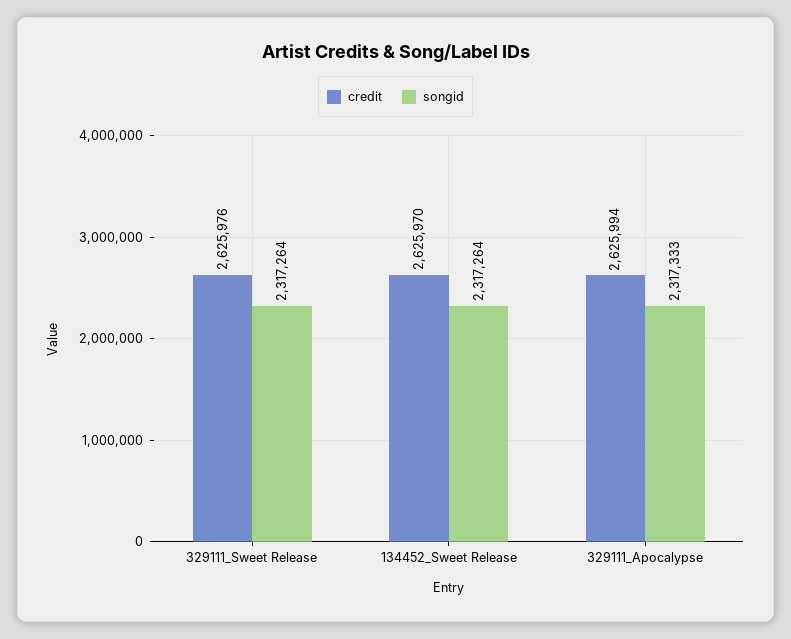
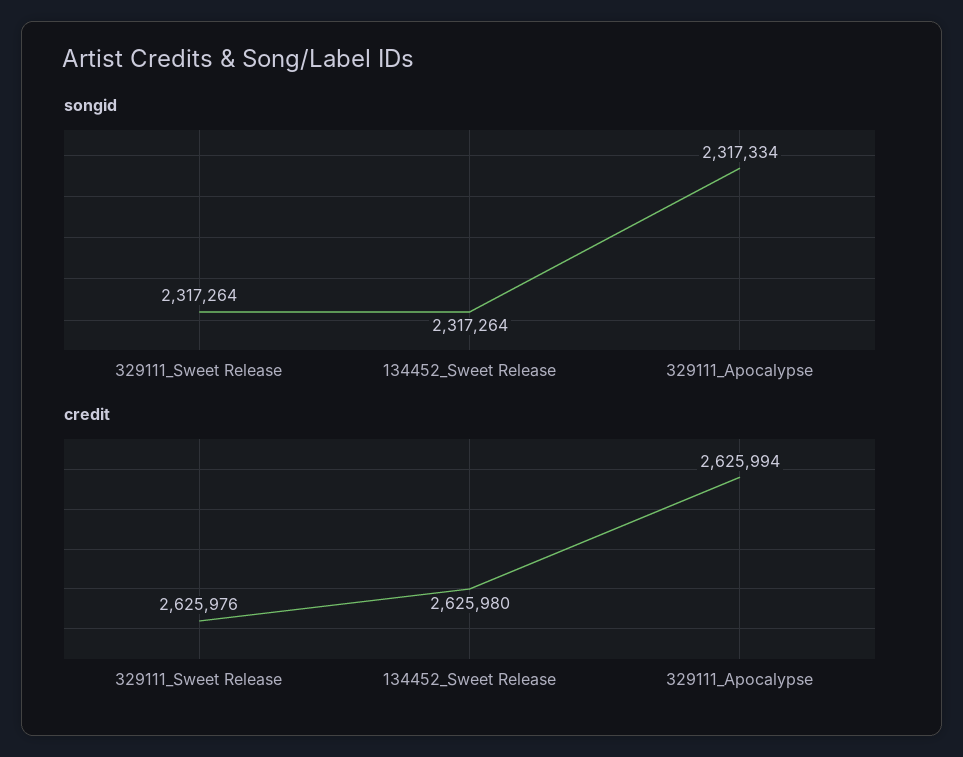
credit, 134452_Sweet Release: 2625970 -> 2625980
songid, 329111_Apocalypse: 2317333 -> 2317334

